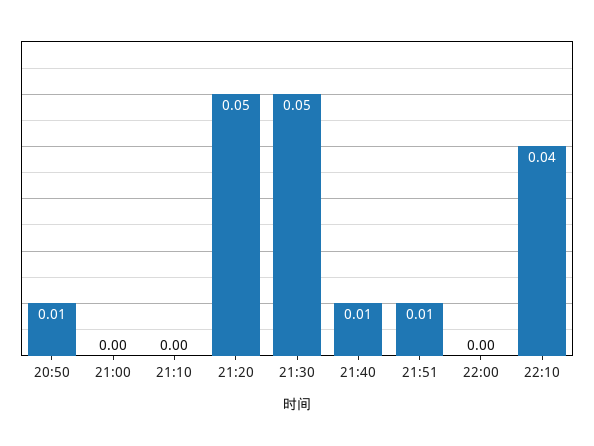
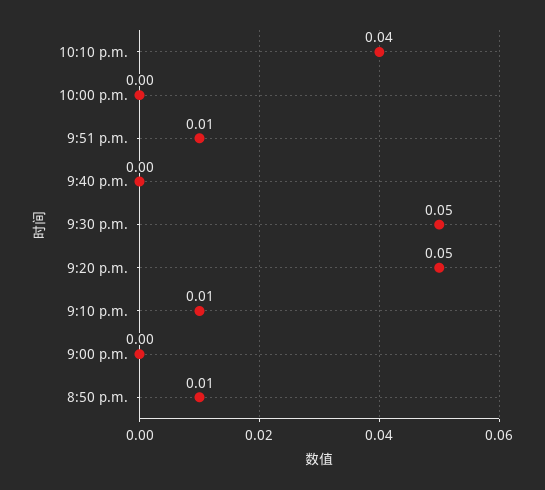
21:10: 0 -> 0.01
21:40: 0.01 -> 0

